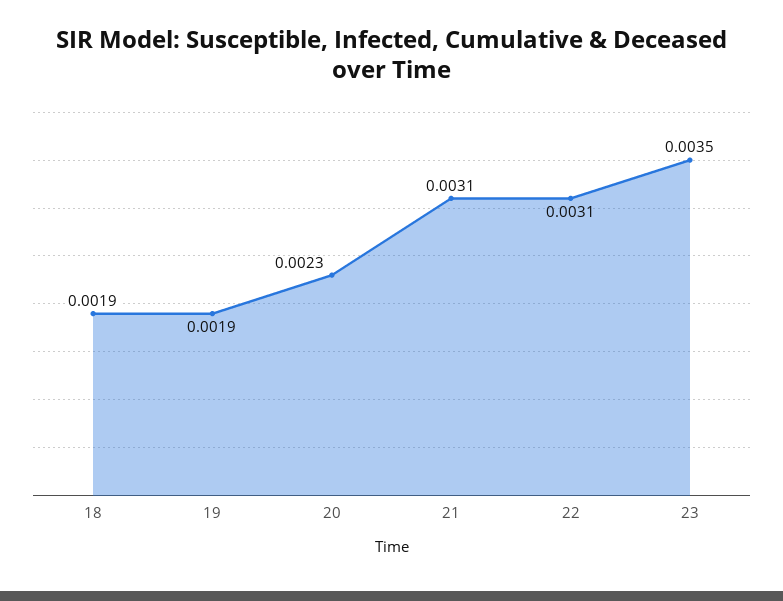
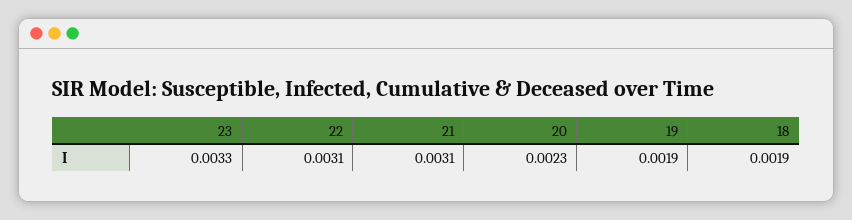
23: 0.0035 -> 0.0033

